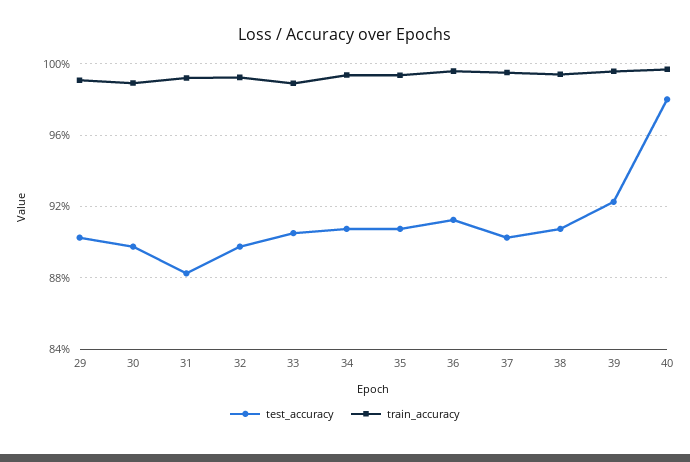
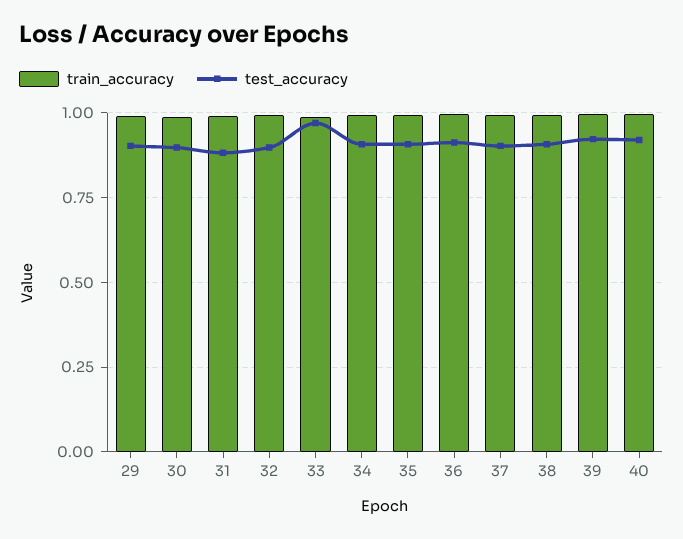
test_accuracy, 33: 0.905 -> 0.975
test_accuracy, 40: 0.98 -> 0.925

